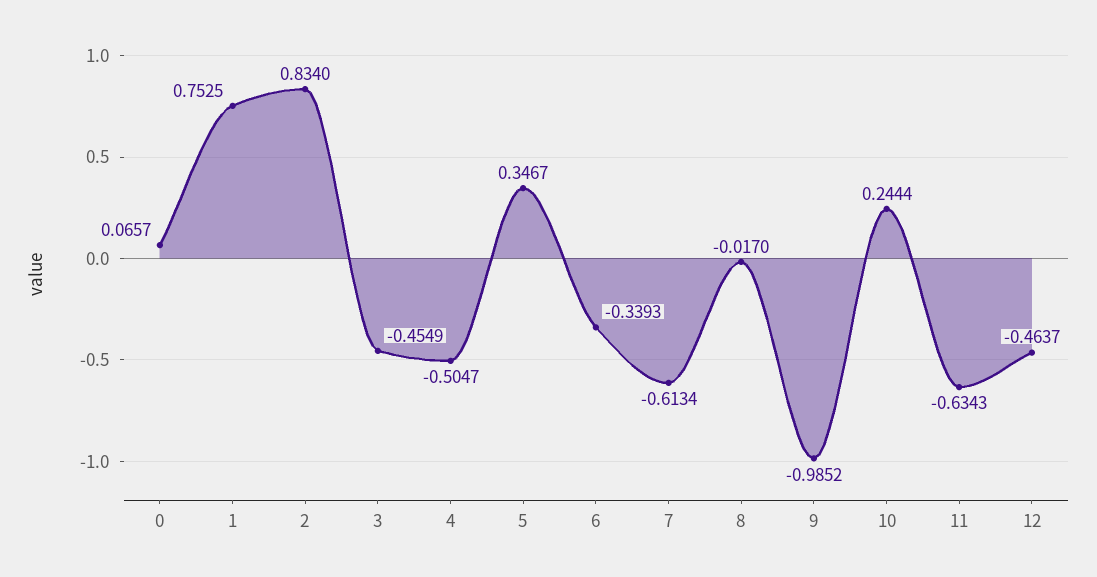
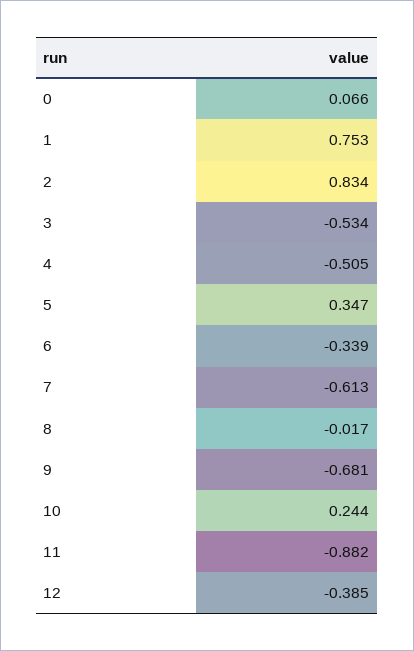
3: -0.4549 -> -0.534
9: -0.9852 -> -0.681
11: -0.6343 -> -0.882
12: -0.4637 -> -0.385

